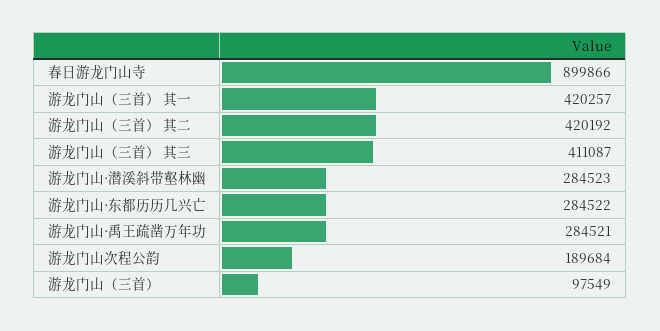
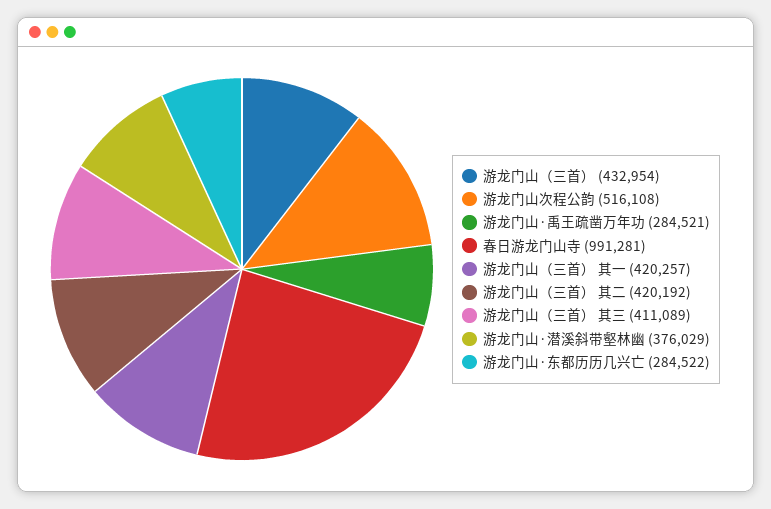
春日游龙门山寺: 899866 -> 991281
游龙门山（三首） 其三: 411087 -> 411089
游龙门山·潜溪斜带壑林幽: 284523 -> 376029
游龙门山次程公韵: 189684 -> 516108
游龙门山（三首）: 97549 -> 432954

